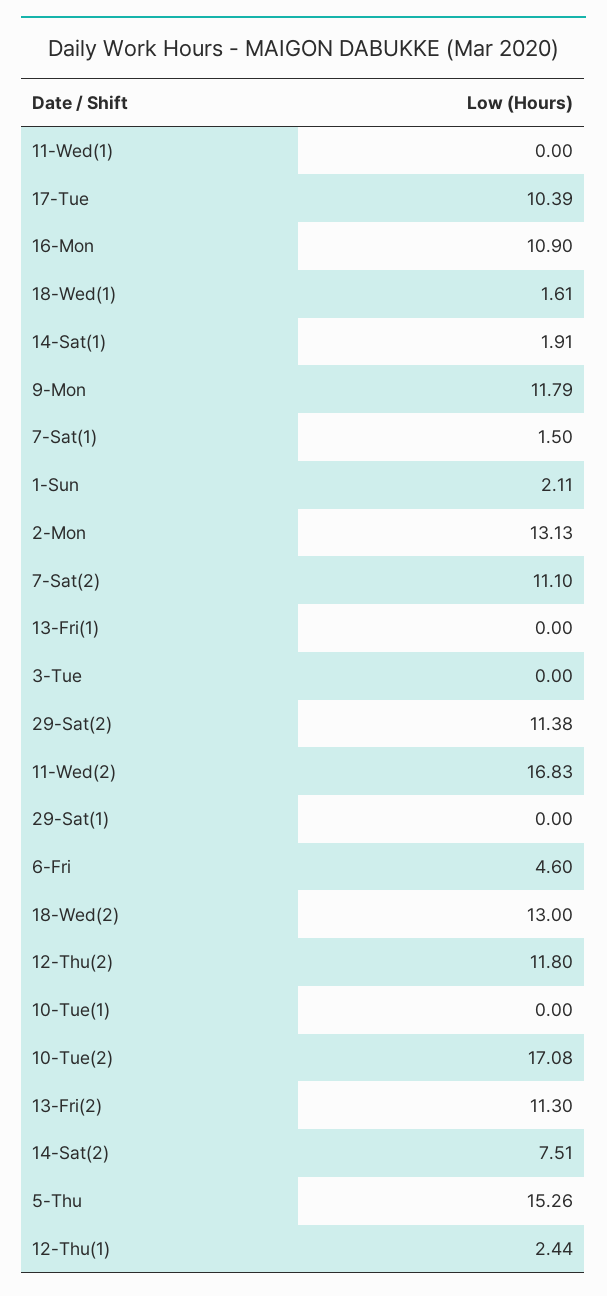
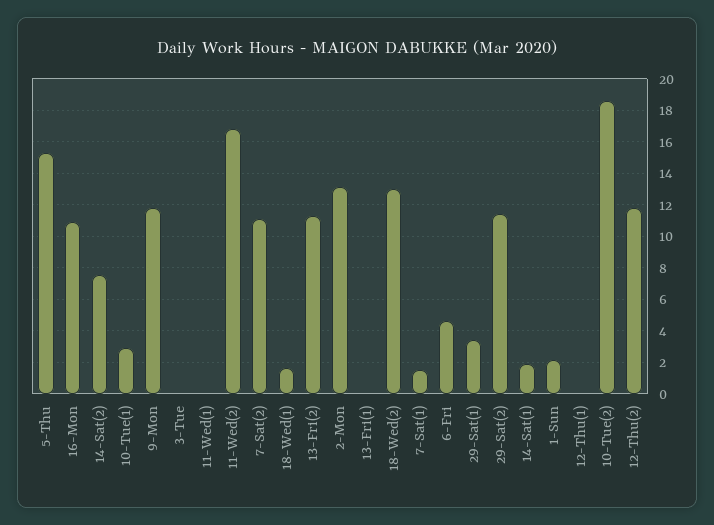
17-Tue: 10.39 -> none
29-Sat(1): 0 -> 3.5
10-Tue(1): 0 -> 3
10-Tue(2): 17.08 -> 18.5
12-Thu(1): 2.44 -> 0

